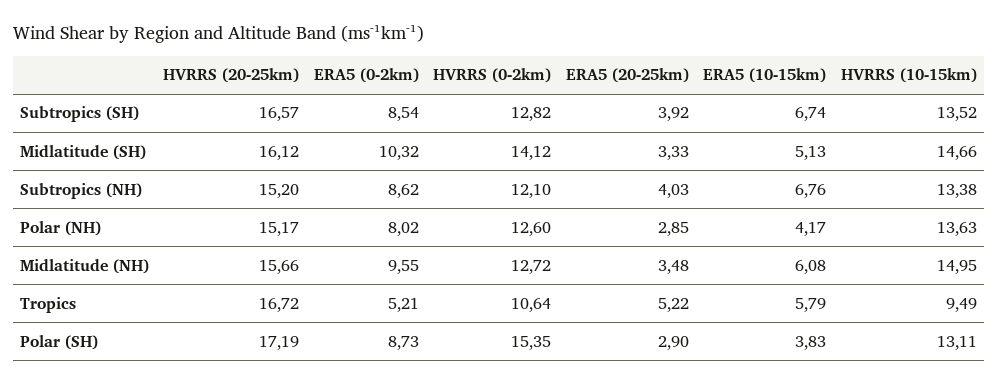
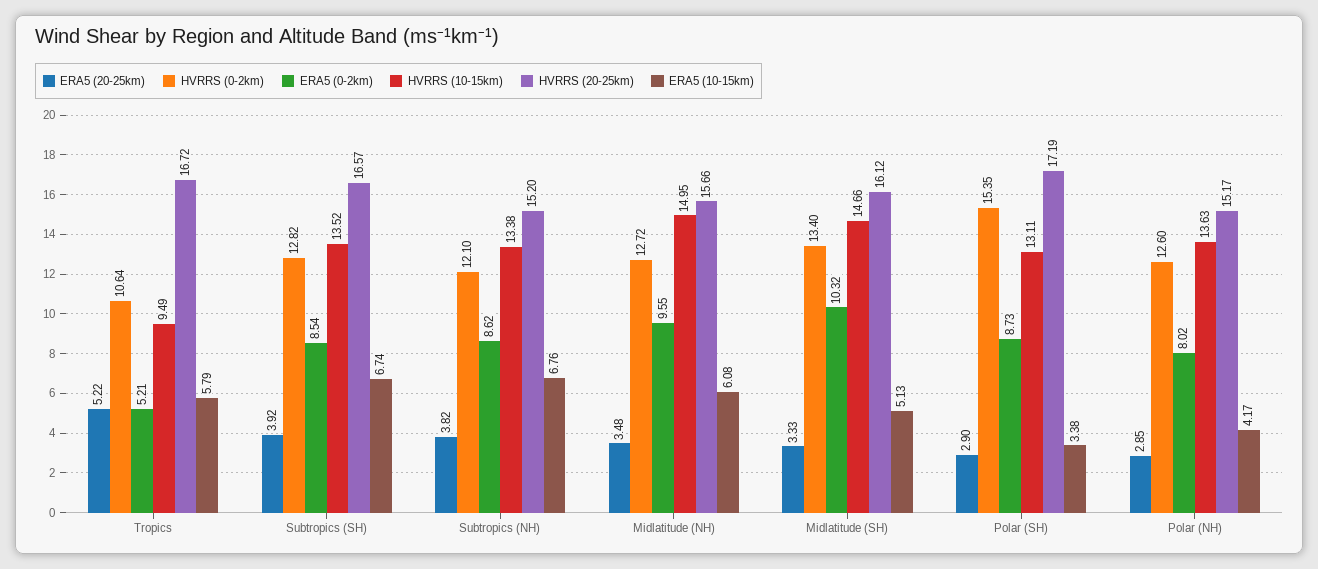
HVRRS (0-2km), Midlatitude (SH): 14.12 -> 13.4
ERA5 (20-25km), Subtropics (NH): 4.03 -> 3.82
ERA5 (10-15km), Polar (SH): 3.83 -> 3.38

